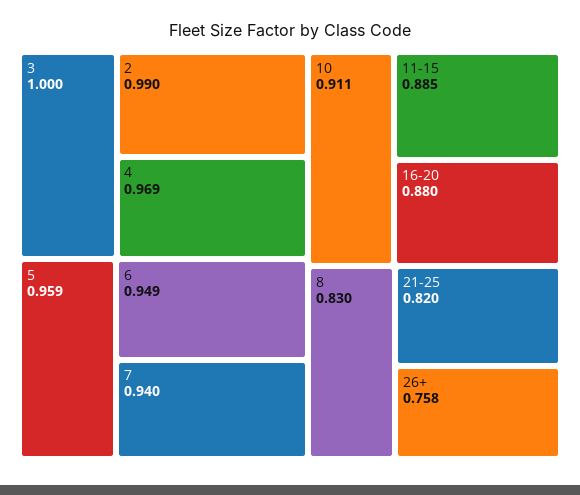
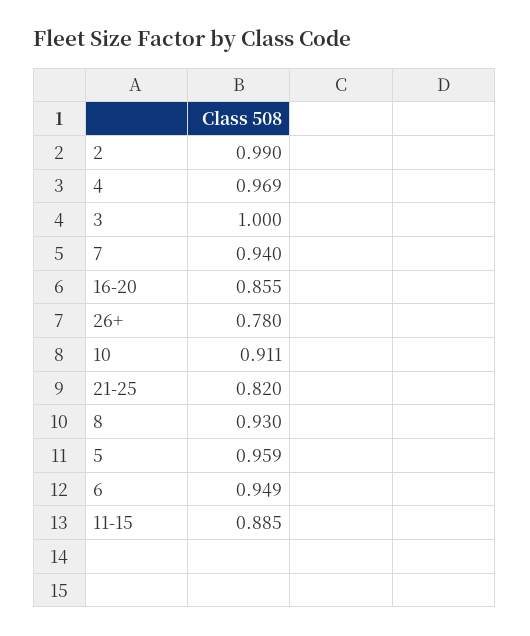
16-20: 0.88 -> 0.855
8: 0.83 -> 0.93
26+: 0.758 -> 0.78

